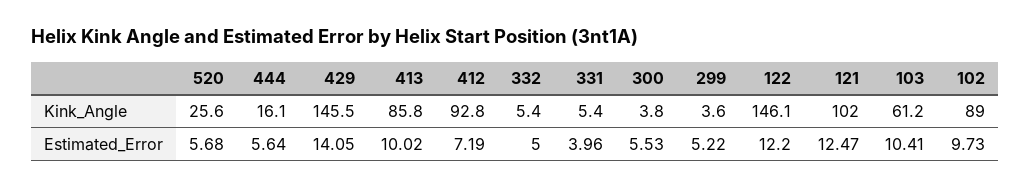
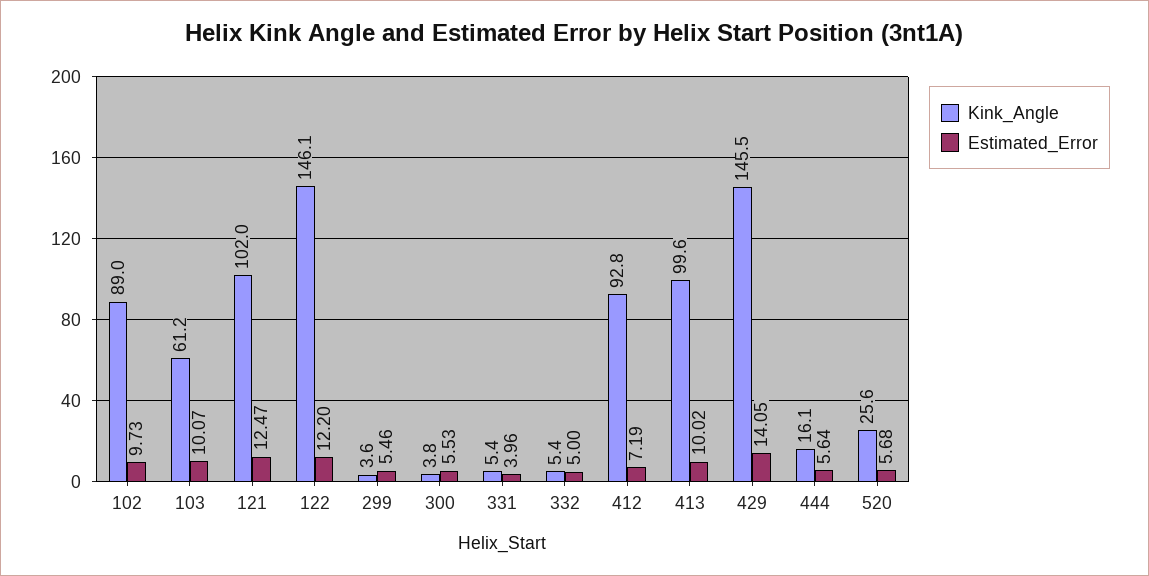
Kink_Angle, 413: 85.8 -> 99.6
Estimated_Error, 299: 5.22 -> 5.46
Estimated_Error, 103: 10.41 -> 10.07

